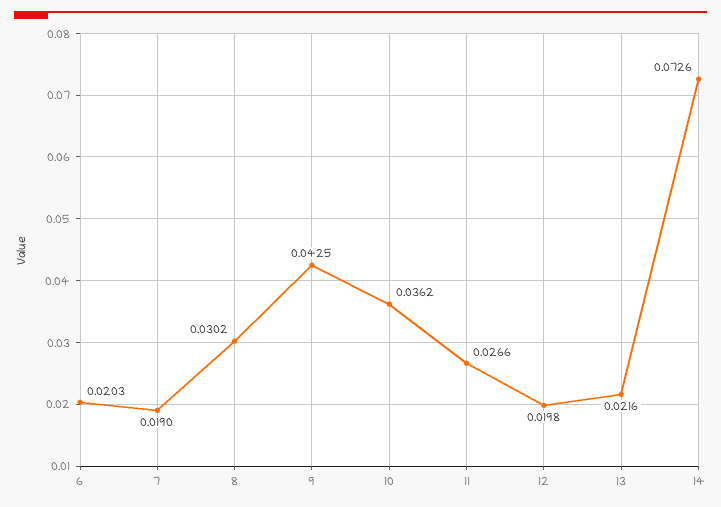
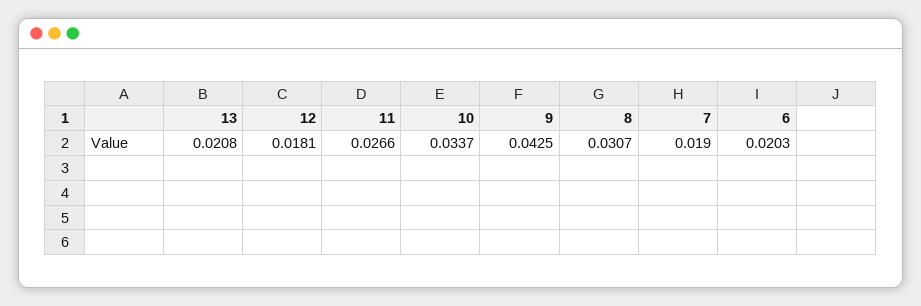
8: 0.0302 -> 0.0307
10: 0.0362 -> 0.0337
12: 0.0198 -> 0.0181
13: 0.0216 -> 0.0208
14: 0.0726 -> none

